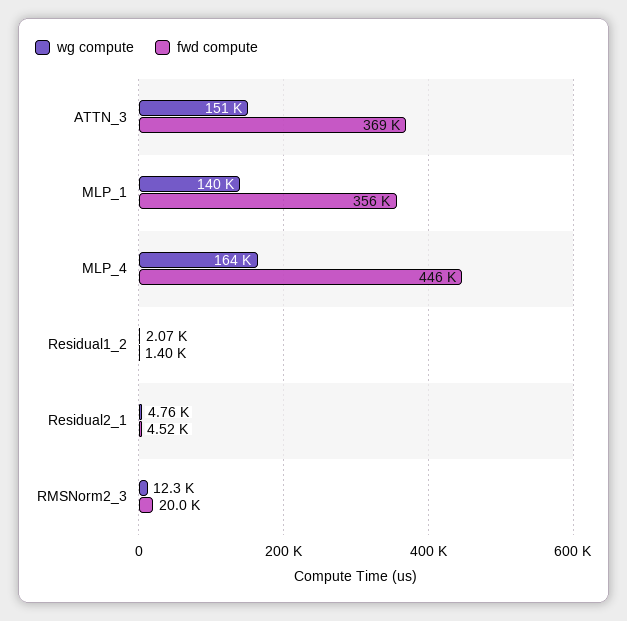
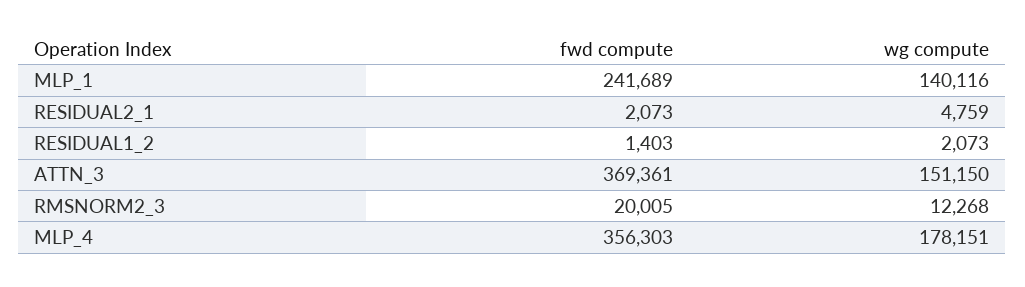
fwd compute, MLP_1: 356000 -> 241689
wg compute, MLP_4: 164000 -> 178151
fwd compute, MLP_4: 446000 -> 356303
fwd compute, Residual2_1: 4520 -> 2073

